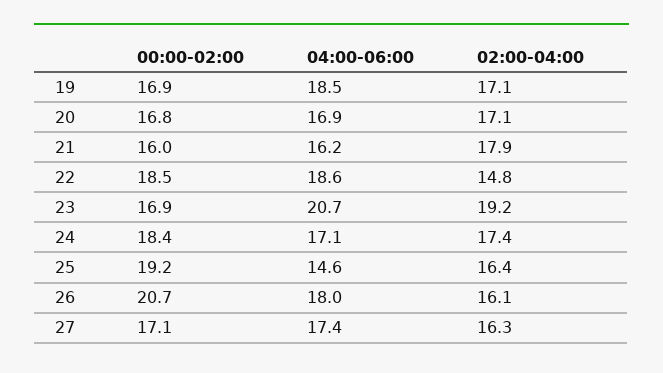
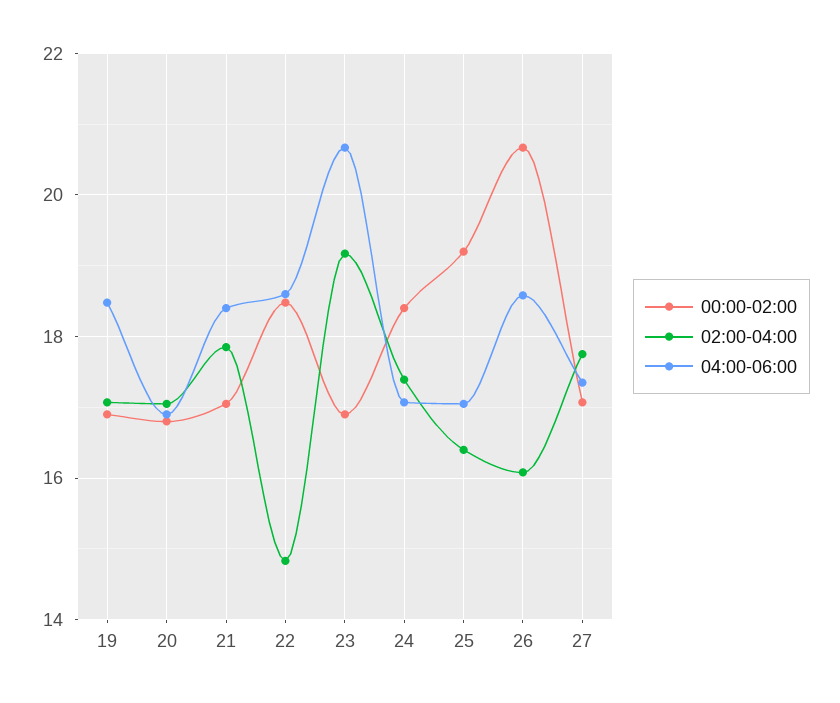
00:00-02:00, 21: 16 -> 17
04:00-06:00, 21: 16.2 -> 18.4
04:00-06:00, 25: 14.6 -> 17
04:00-06:00, 26: 18 -> 18.6
02:00-04:00, 27: 16.3 -> 17.8

